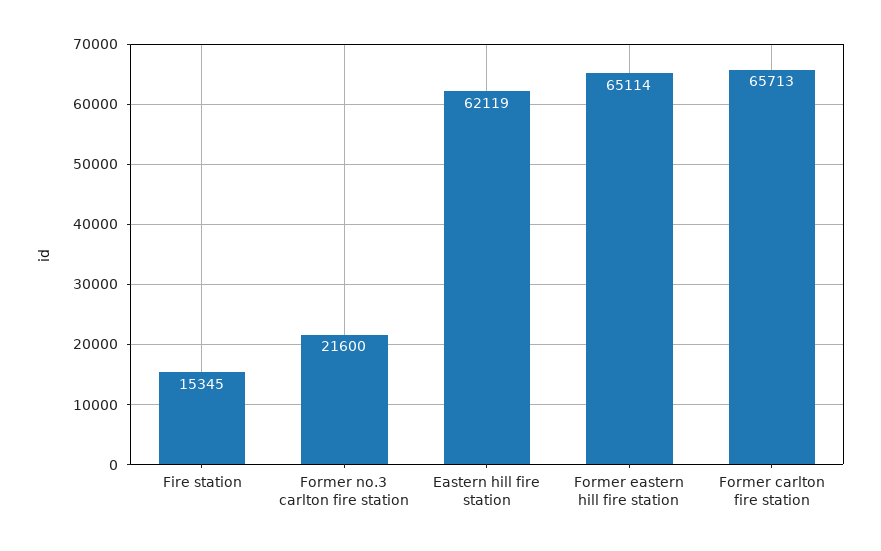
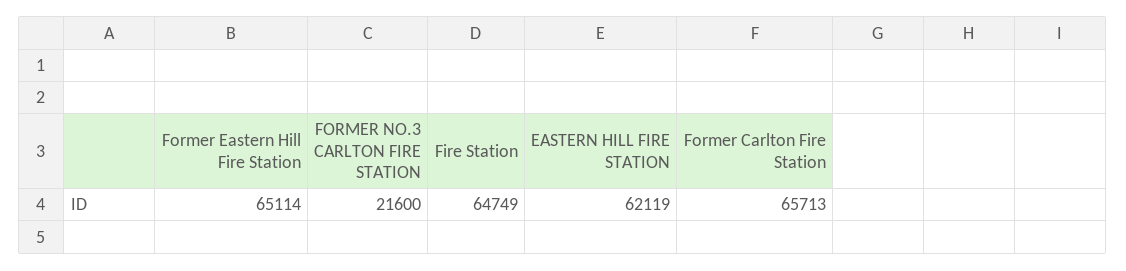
Fire station: 15345 -> 64749

